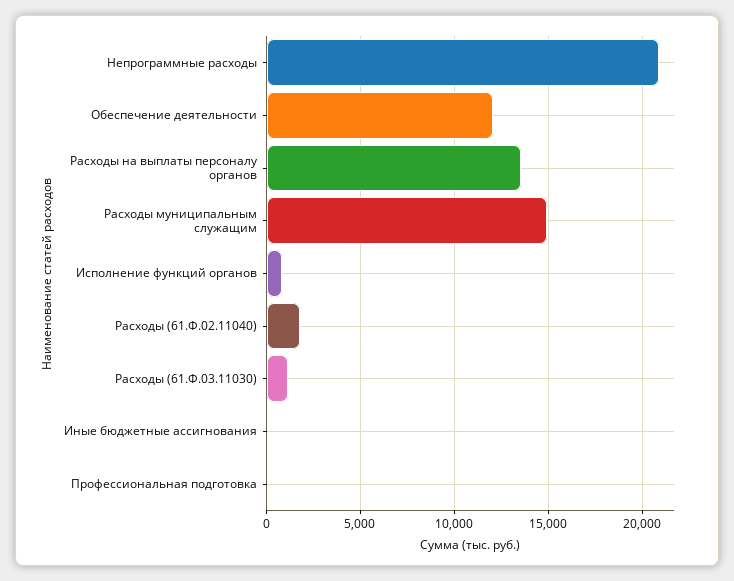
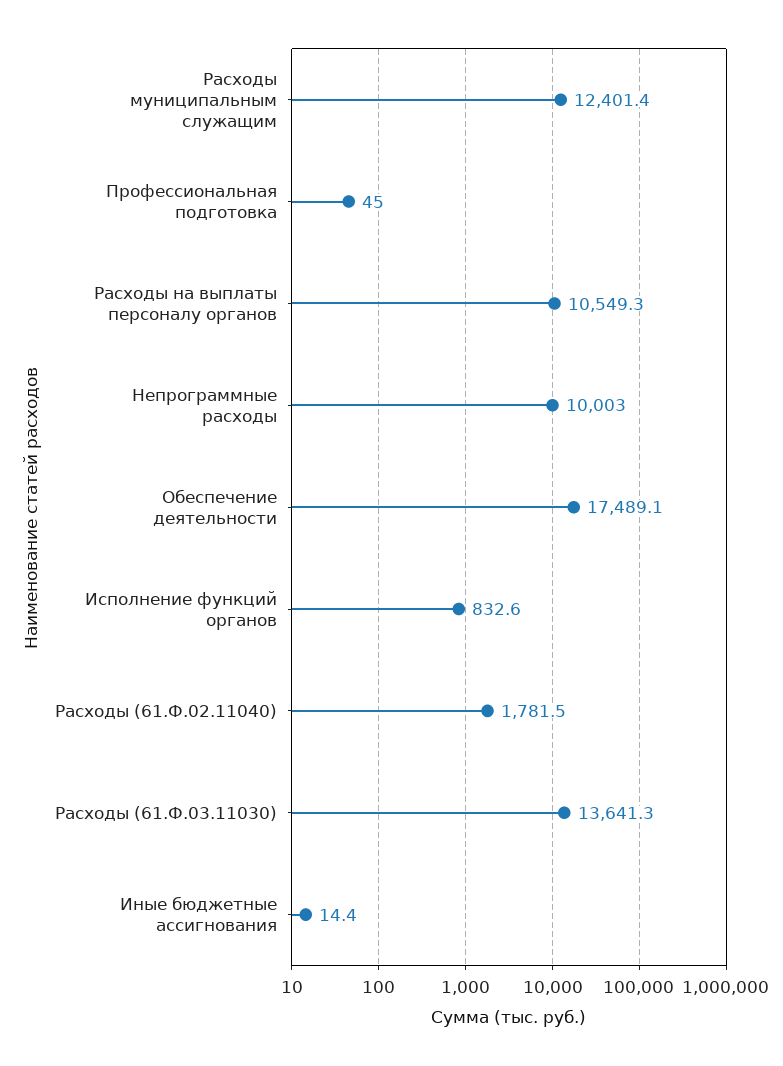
Непрограммные расходы: 21000 -> 10003
Обеспечение деятельности: 12000 -> 17489.1
Расходы на выплаты персоналу органов: 13500 -> 10549.3
Расходы муниципальным служащим: 15000 -> 12401.4
Расходы (61.Ф.03.11030): 1000 -> 13641.3

